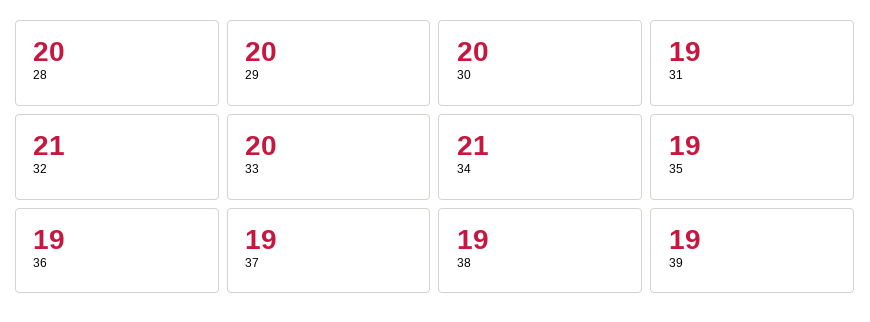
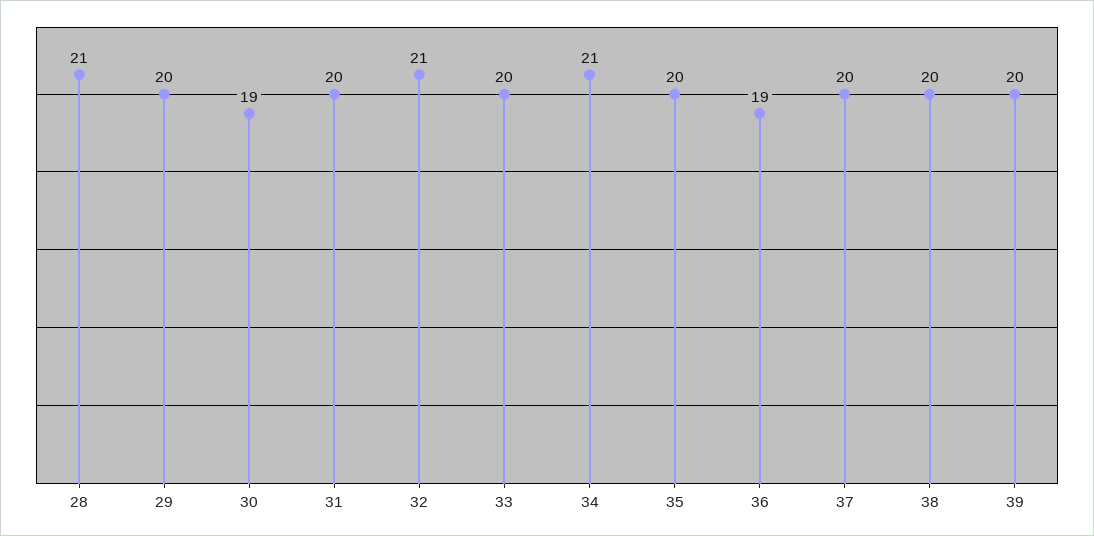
28: 20 -> 21
30: 20 -> 19
31: 19 -> 20
35: 19 -> 20
37: 19 -> 20
38: 19 -> 20
39: 19 -> 20

